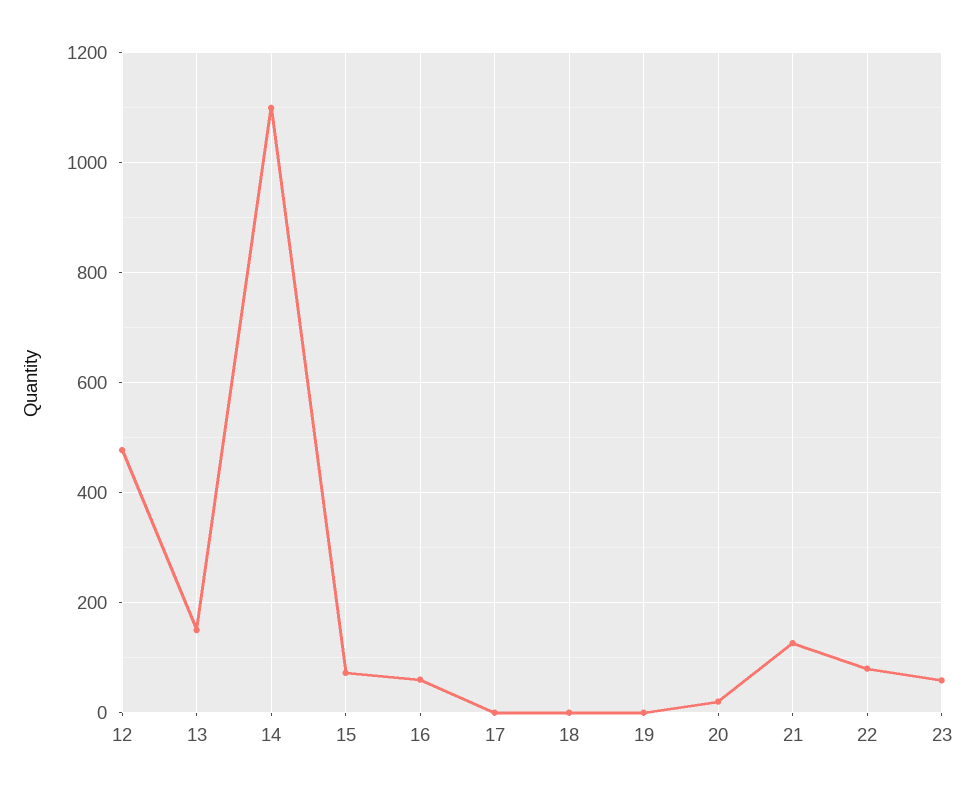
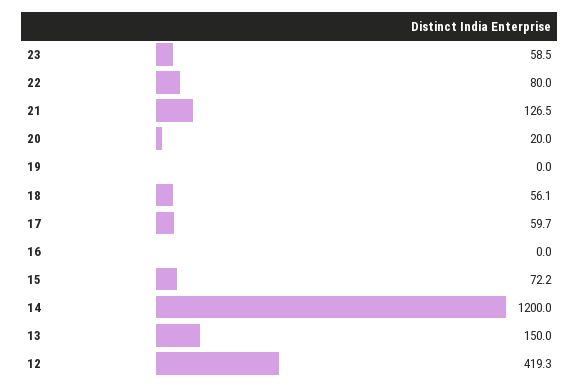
12: 480 -> 419.3
14: 1100 -> 1200
16: 60 -> 0
17: 0 -> 59.7
18: 0 -> 56.1

